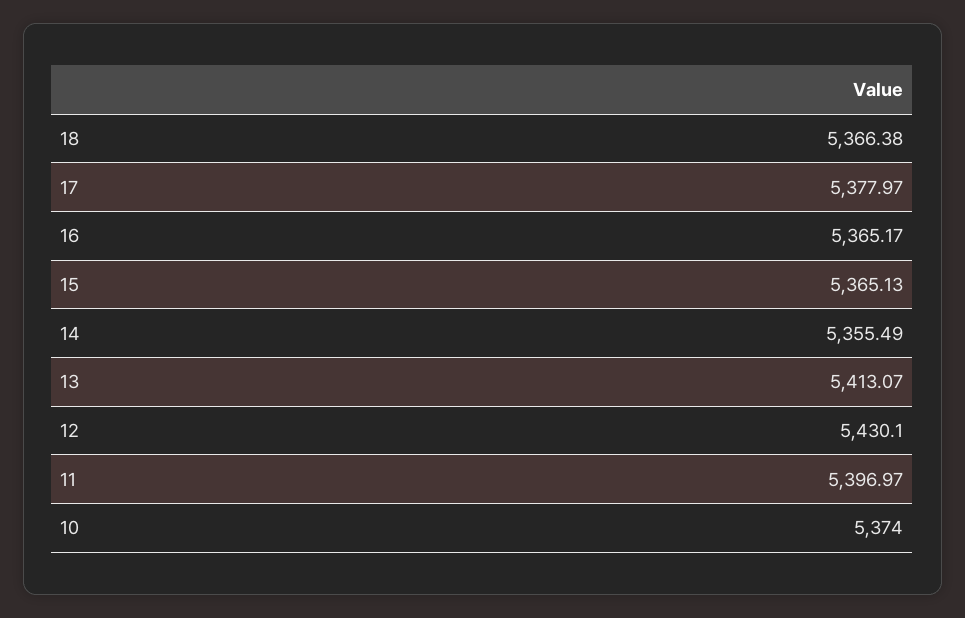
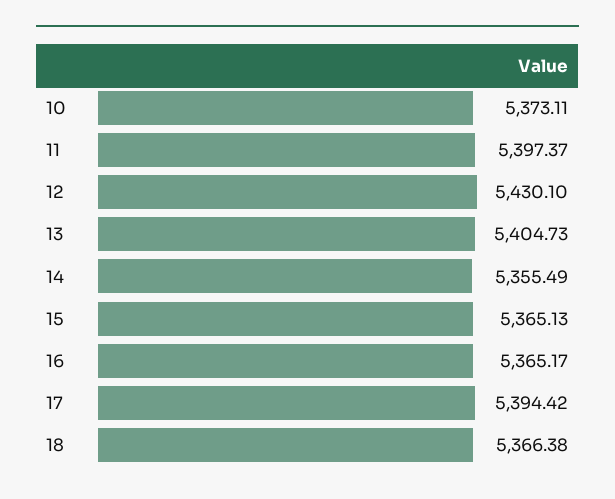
17: 5377.97 -> 5394.42
13: 5413.07 -> 5404.73
11: 5396.97 -> 5397.37
10: 5374 -> 5373.11

